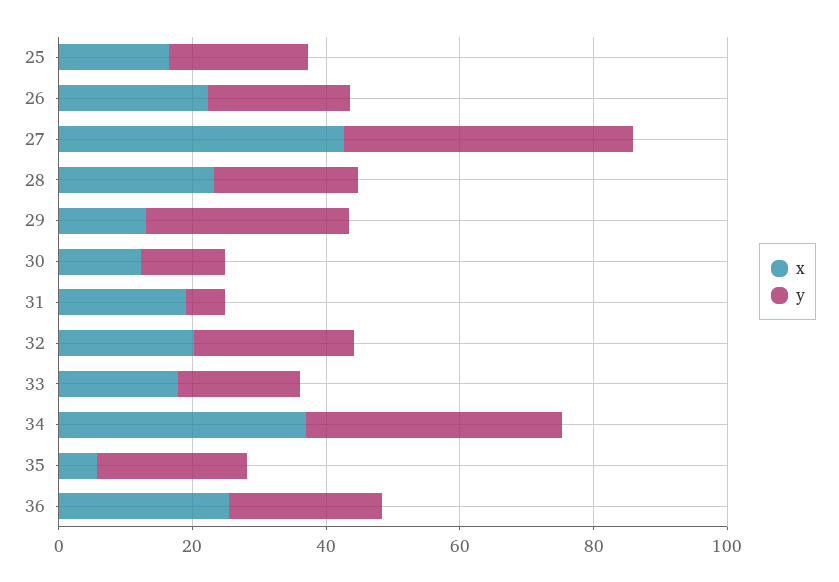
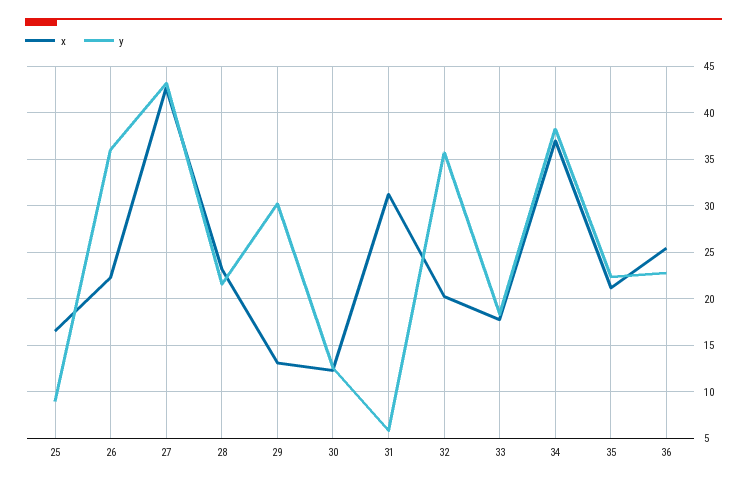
y, 25: 20 -> 9
y, 26: 20 -> 36
x, 31: 20 -> 31
y, 32: 25 -> 36
x, 35: 5 -> 21

